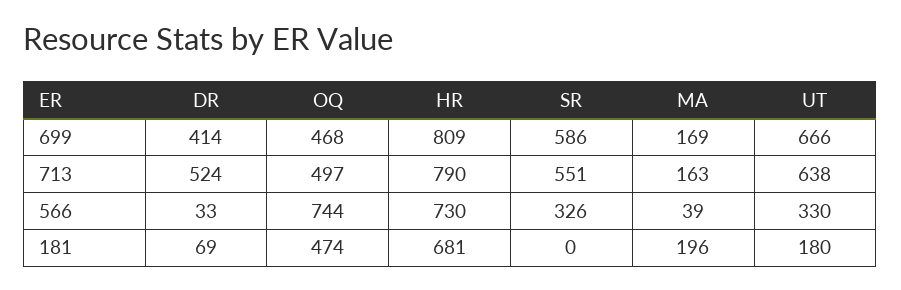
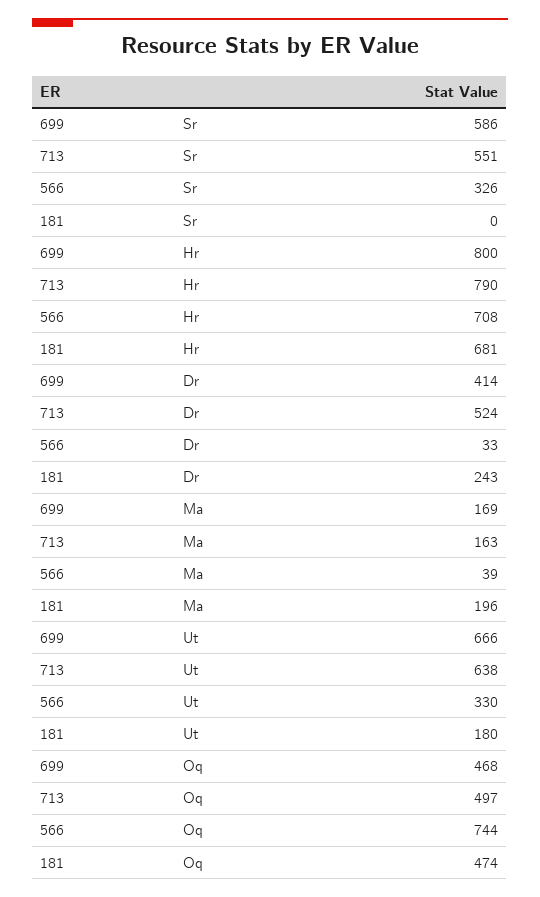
HR, 699: 809 -> 800
HR, 566: 730 -> 708
DR, 181: 69 -> 243

